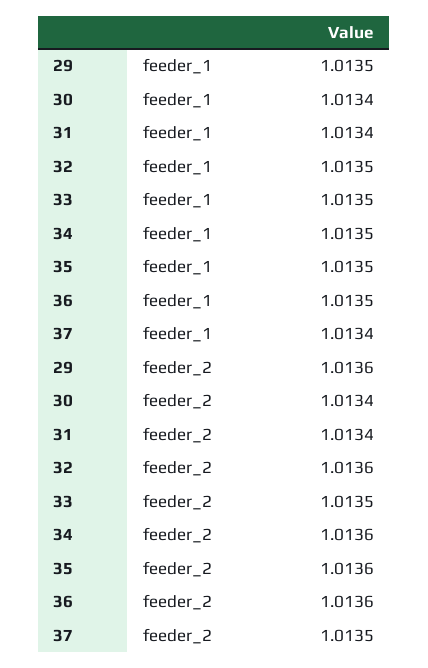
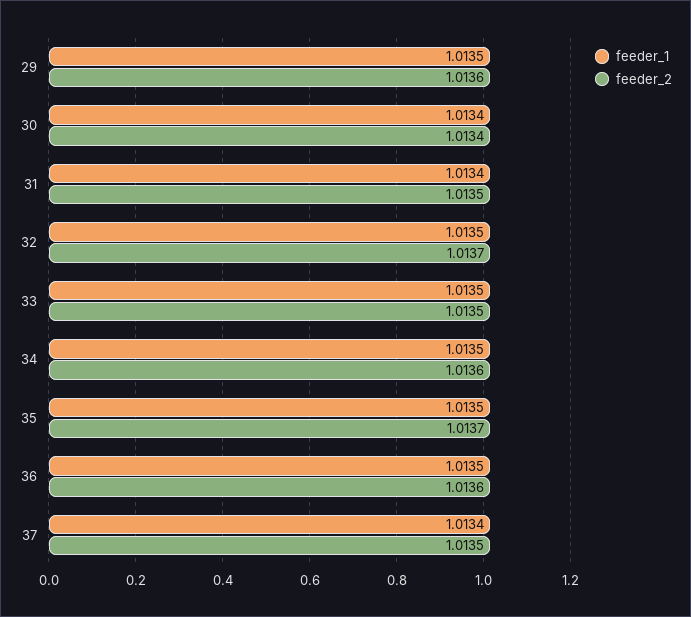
feeder_2, 31: 1.0134 -> 1.0135
feeder_2, 32: 1.0136 -> 1.0137
feeder_2, 35: 1.0136 -> 1.0137

